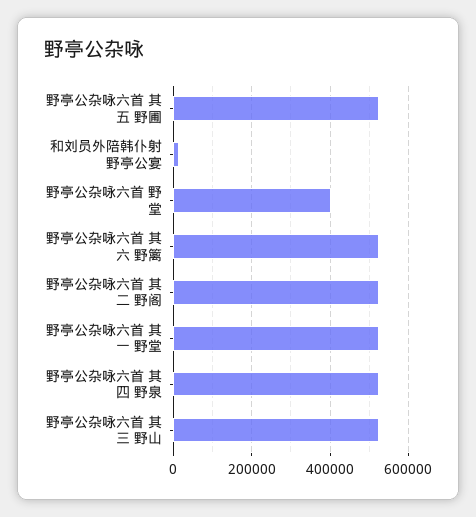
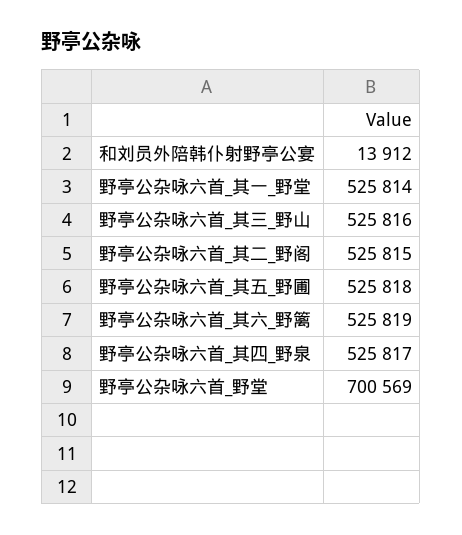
野亭公杂咏六首 野堂: 400000 -> 700569

